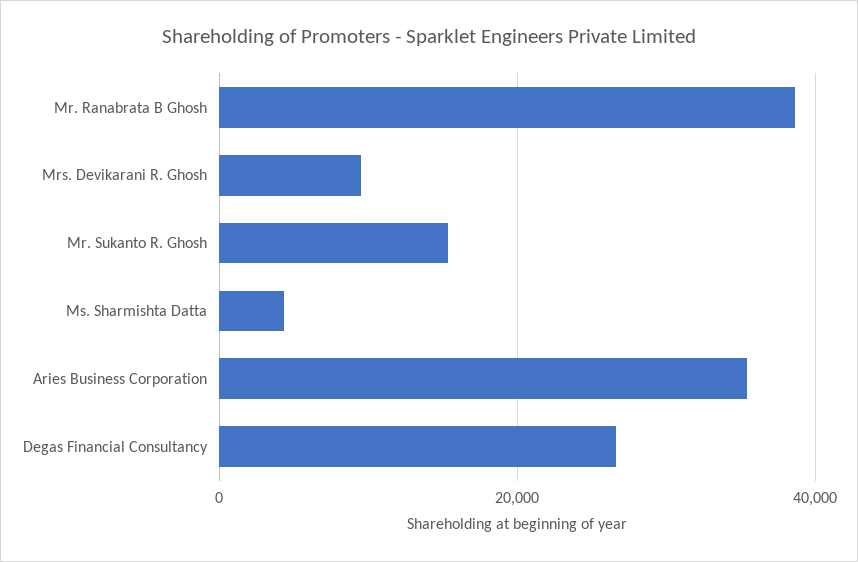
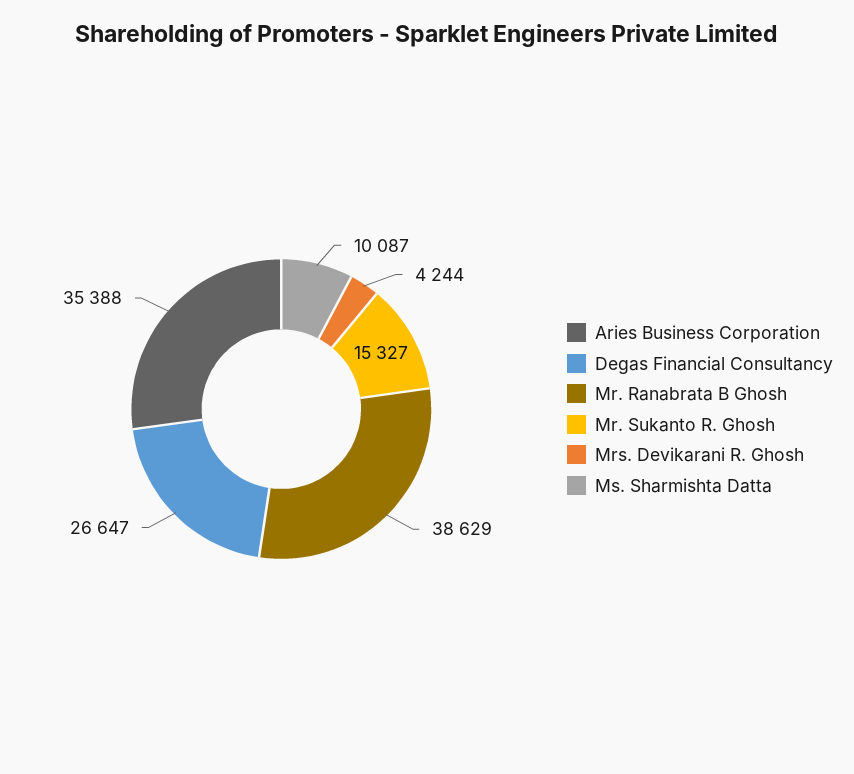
Mrs. Devikarani R. Ghosh: 10000 -> 4244
Ms. Sharmishta Datta: 4000 -> 10087

